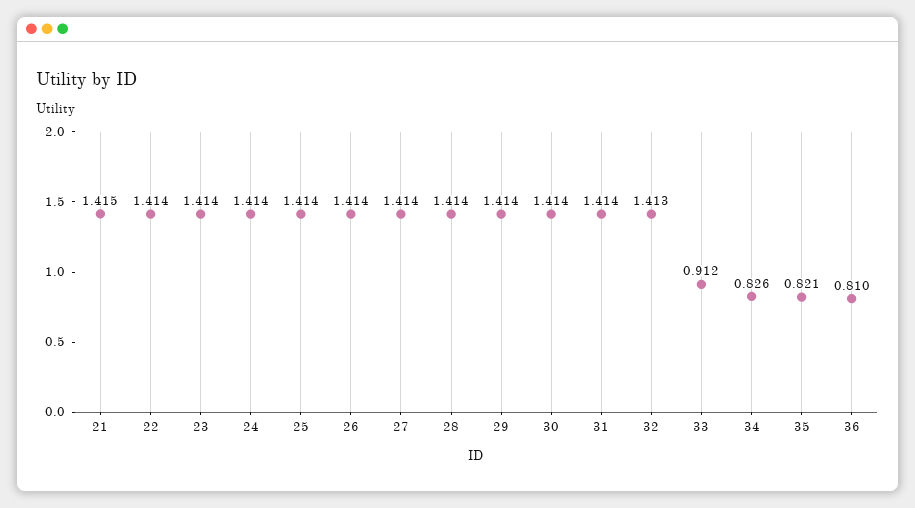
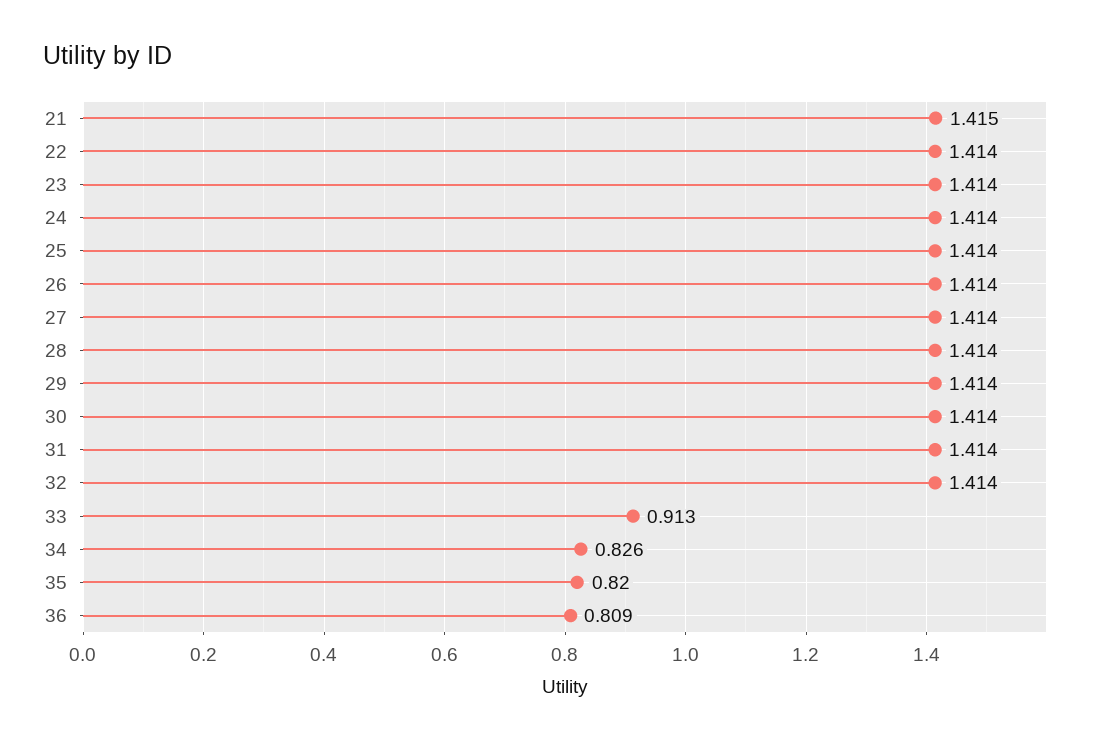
32: 1.413 -> 1.414
33: 0.912 -> 0.913
35: 0.821 -> 0.82
36: 0.81 -> 0.809

